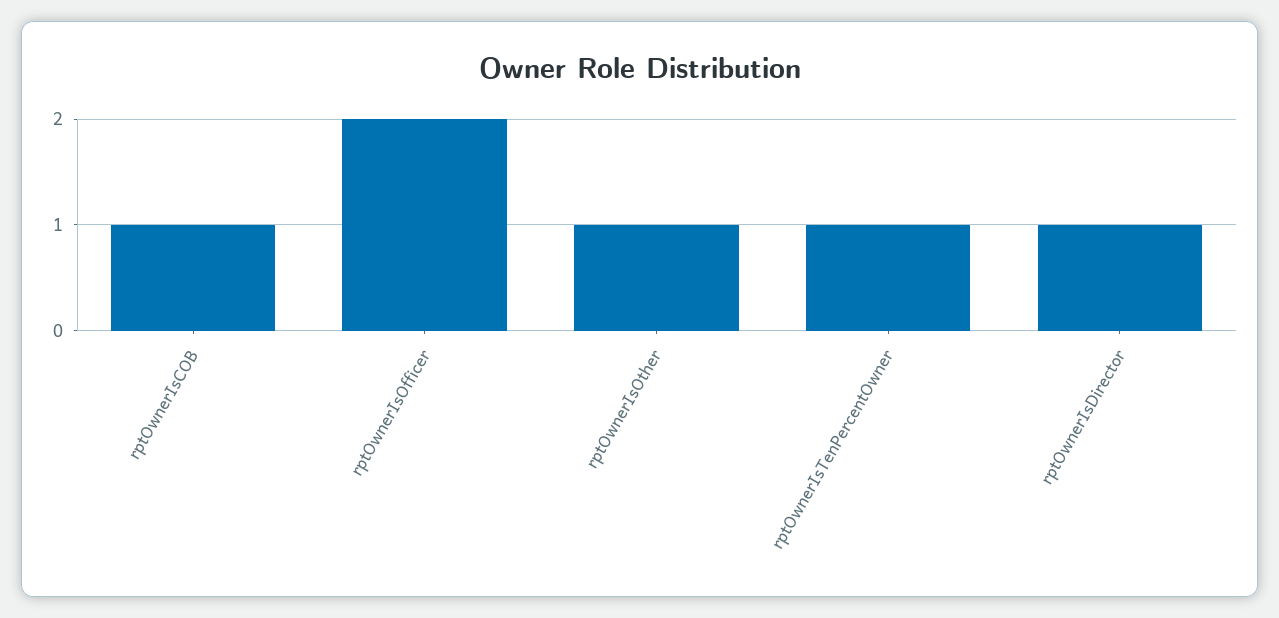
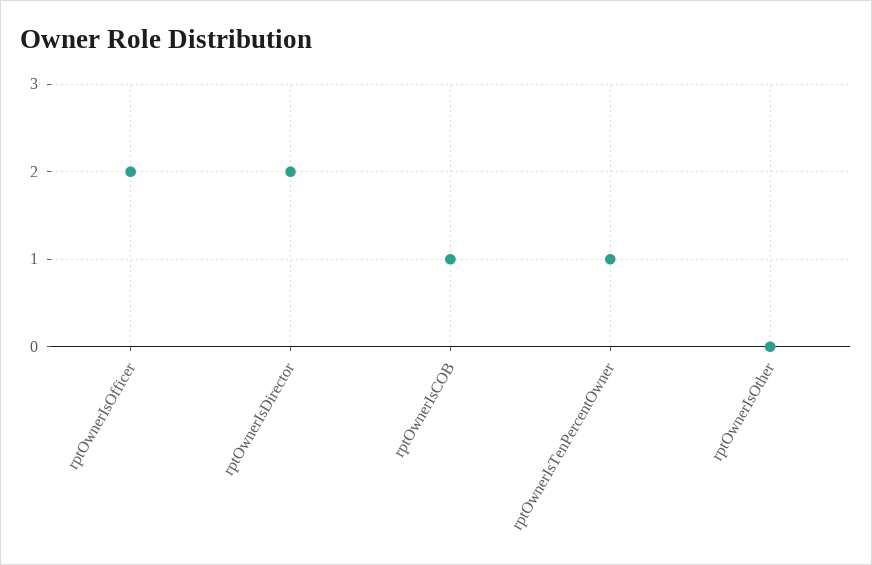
rptOwnerIsOther: 1 -> 0
rptOwnerIsDirector: 1 -> 2

